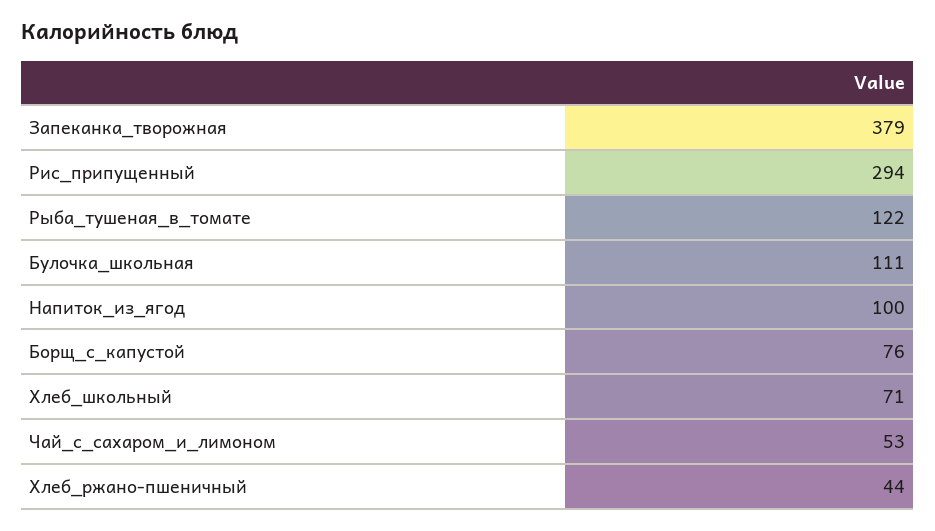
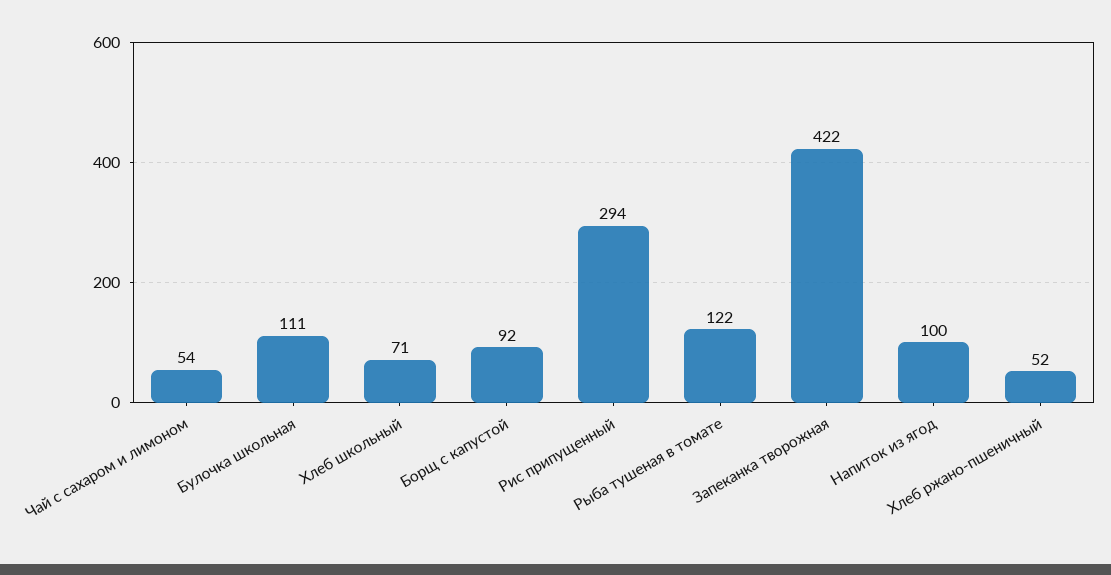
Запеканка_творожная: 379 -> 422
Борщ_с_капустой: 76 -> 92
Чай_с_сахаром_и_лимоном: 53 -> 54
Хлеб_ржано-пшеничный: 44 -> 52

